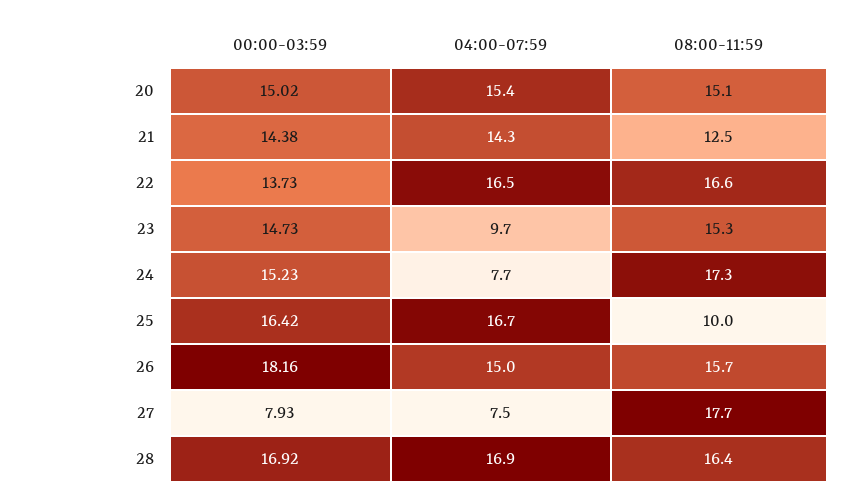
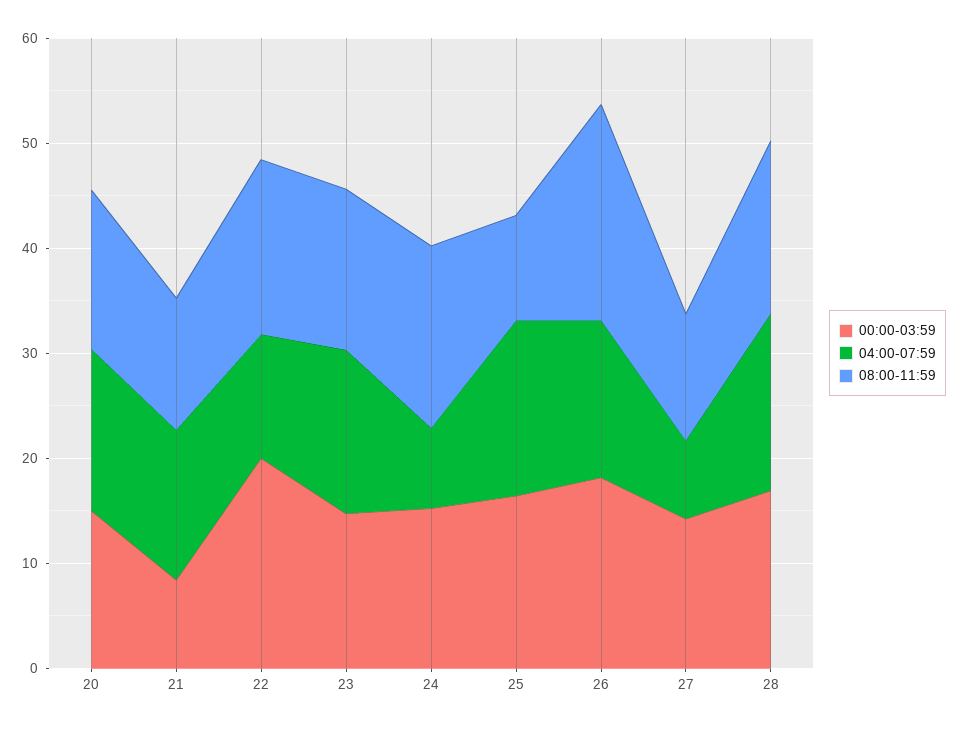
00:00-03:59, 21: 14.38 -> 8
00:00-03:59, 22: 13.73 -> 20
04:00-07:59, 22: 16.5 -> 12
04:00-07:59, 23: 9.7 -> 16
08:00-11:59, 26: 15.7 -> 20
00:00-03:59, 27: 7.93 -> 14
08:00-11:59, 27: 17.7 -> 12

